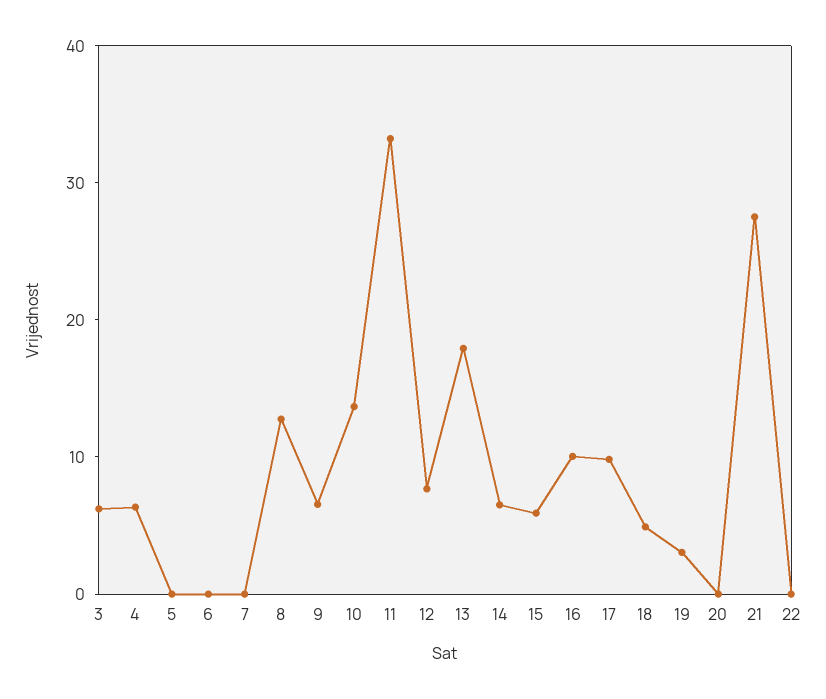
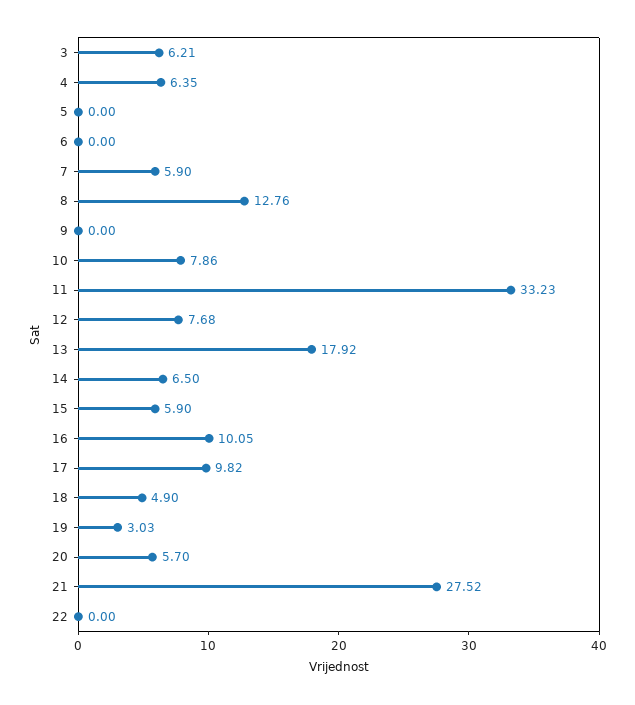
7: 0 -> 5.9
9: 6 -> 0
10: 14 -> 7.86
20: 0 -> 5.7

